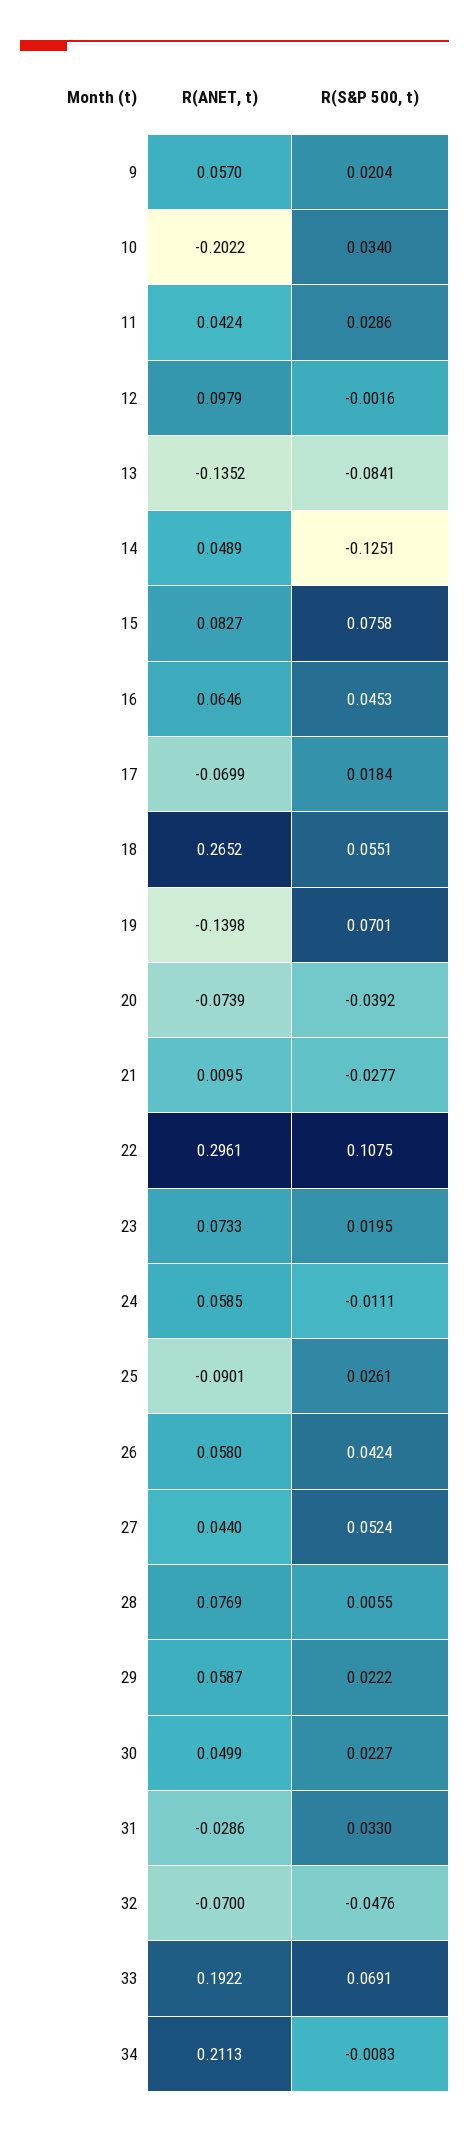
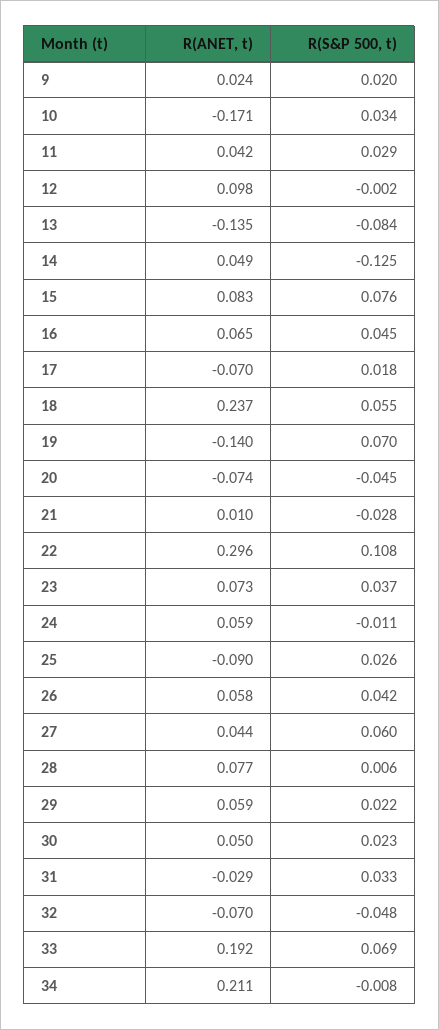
R(ANET, t), 9: 0.057 -> 0.024
R(ANET, t), 10: -0.2022 -> -0.171
R(ANET, t), 18: 0.2652 -> 0.237
R(S&P 500, t), 20: -0.0392 -> -0.045
R(S&P 500, t), 23: 0.0195 -> 0.037
R(S&P 500, t), 27: 0.0524 -> 0.06

